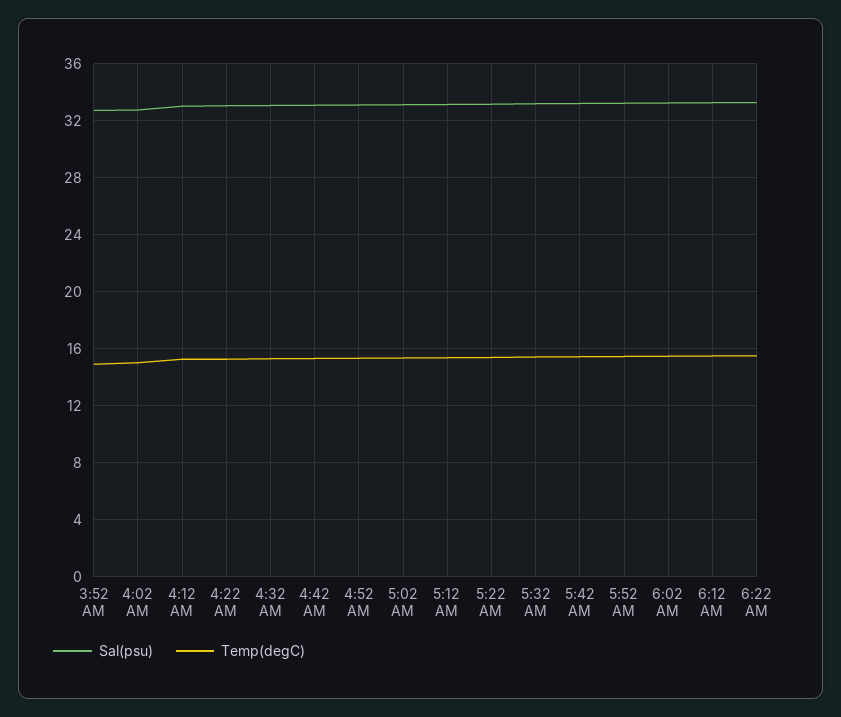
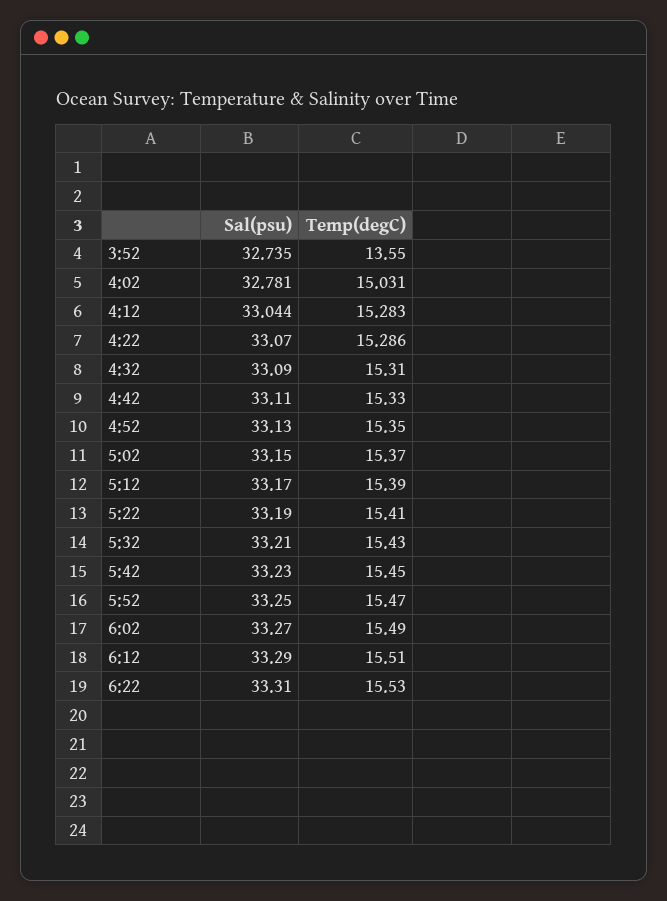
Temp(degC), 3:52 AM: 15 -> 13.55

